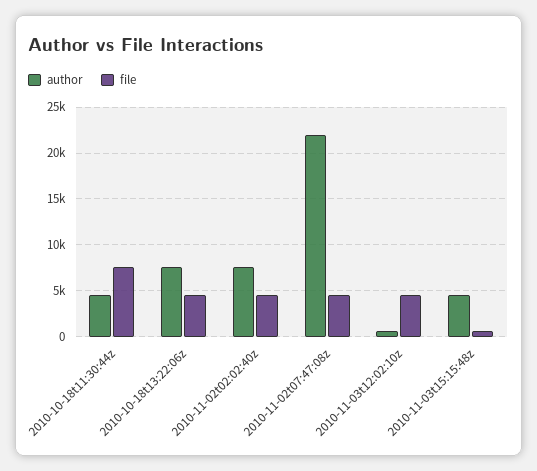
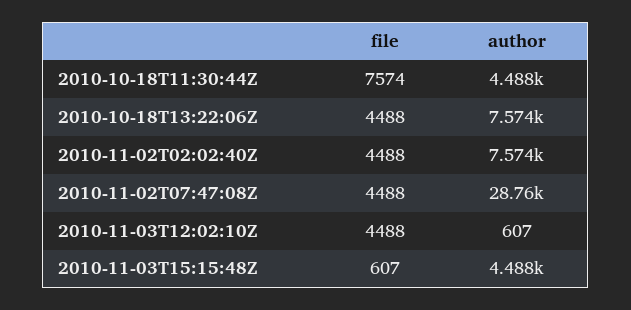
author, 2010-11-02t07:47:08z: 22000 -> 28760

